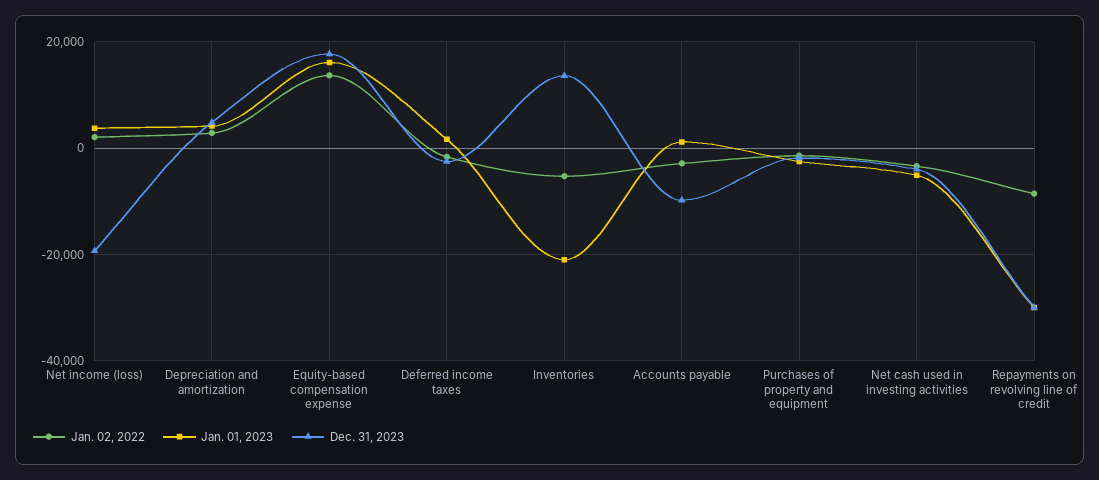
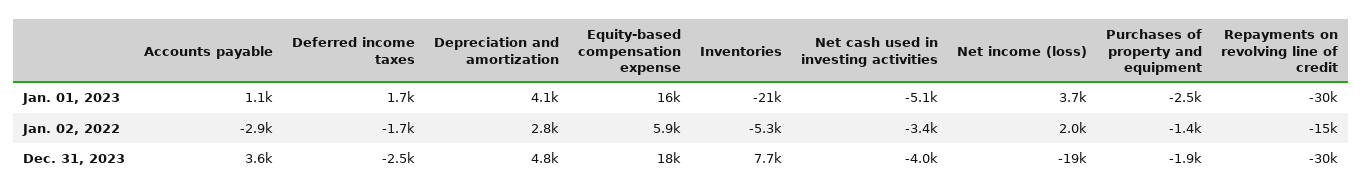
Jan. 02, 2022, Equity-based compensation expense: 14000 -> 5900
Dec. 31, 2023, Inventories: 14000 -> 7700
Dec. 31, 2023, Accounts payable: -10000 -> 3600
Jan. 02, 2022, Repayments on revolving line of credit: -8000 -> -15000

